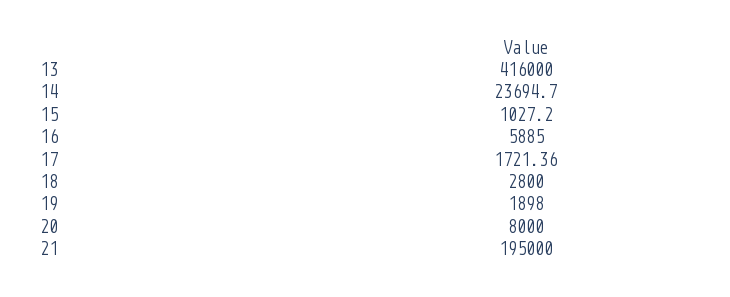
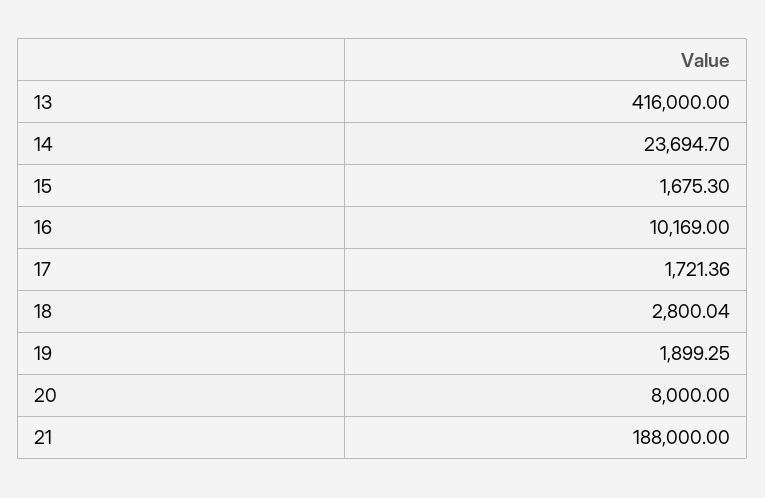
15: 1027.2 -> 1675.3
16: 5885 -> 10169
18: 2800 -> 2800.04
19: 1898 -> 1899.25
21: 195000 -> 188000

